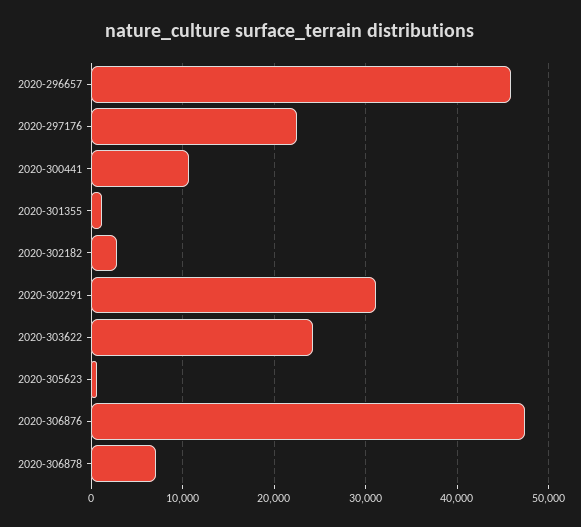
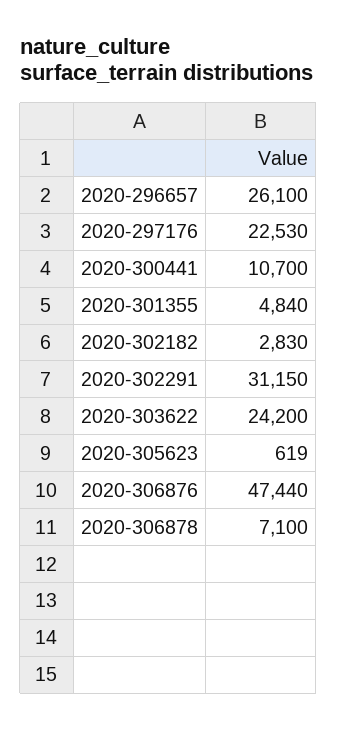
2020-296657: 46000 -> 26100
2020-301355: 1000 -> 4840

